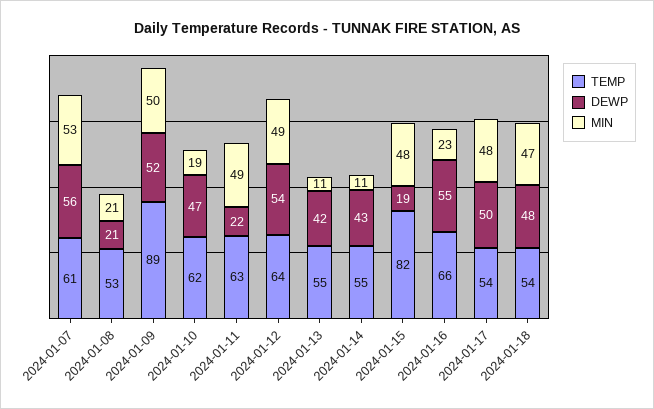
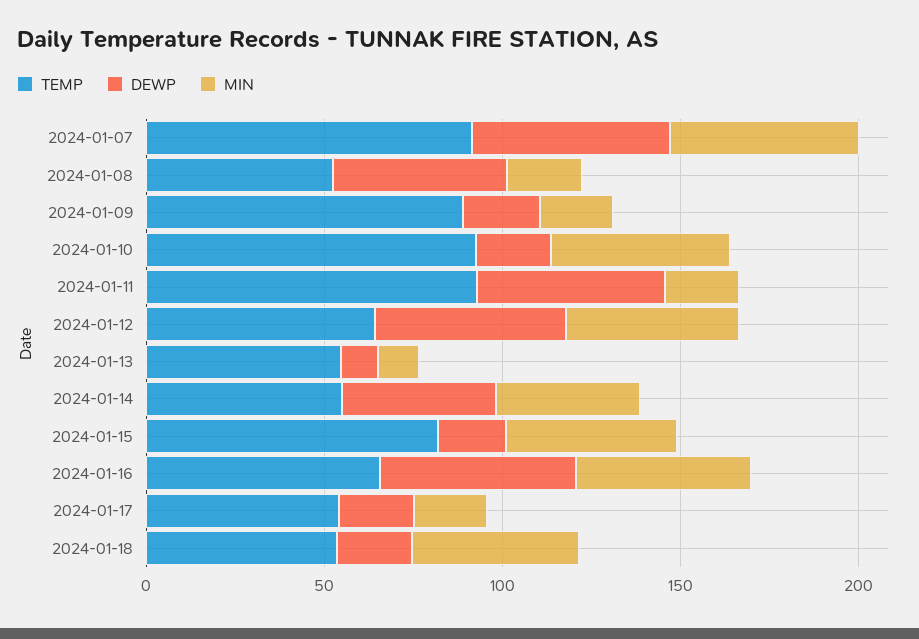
TEMP, 2024-01-07: 61 -> 90
DEWP, 2024-01-08: 21 -> 50
DEWP, 2024-01-09: 52 -> 20
MIN, 2024-01-09: 50 -> 20
TEMP, 2024-01-10: 62 -> 90
DEWP, 2024-01-10: 47 -> 20
MIN, 2024-01-10: 19 -> 50
TEMP, 2024-01-11: 63 -> 90
DEWP, 2024-01-11: 22 -> 50
MIN, 2024-01-11: 49 -> 20
DEWP, 2024-01-13: 42 -> 10
MIN, 2024-01-14: 11 -> 40
MIN, 2024-01-16: 23 -> 50
DEWP, 2024-01-17: 50 -> 20
MIN, 2024-01-17: 48 -> 20
DEWP, 2024-01-18: 48 -> 20

